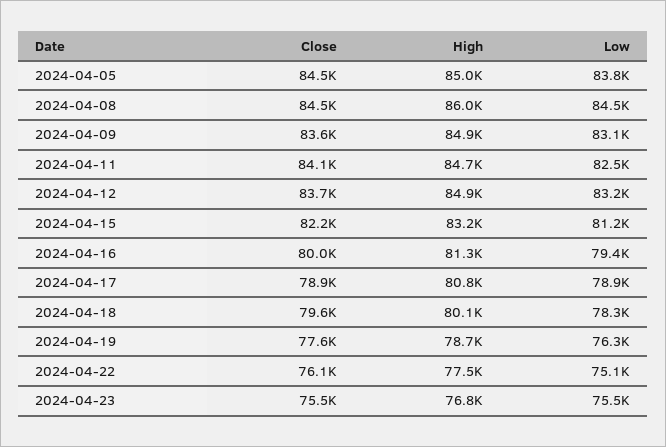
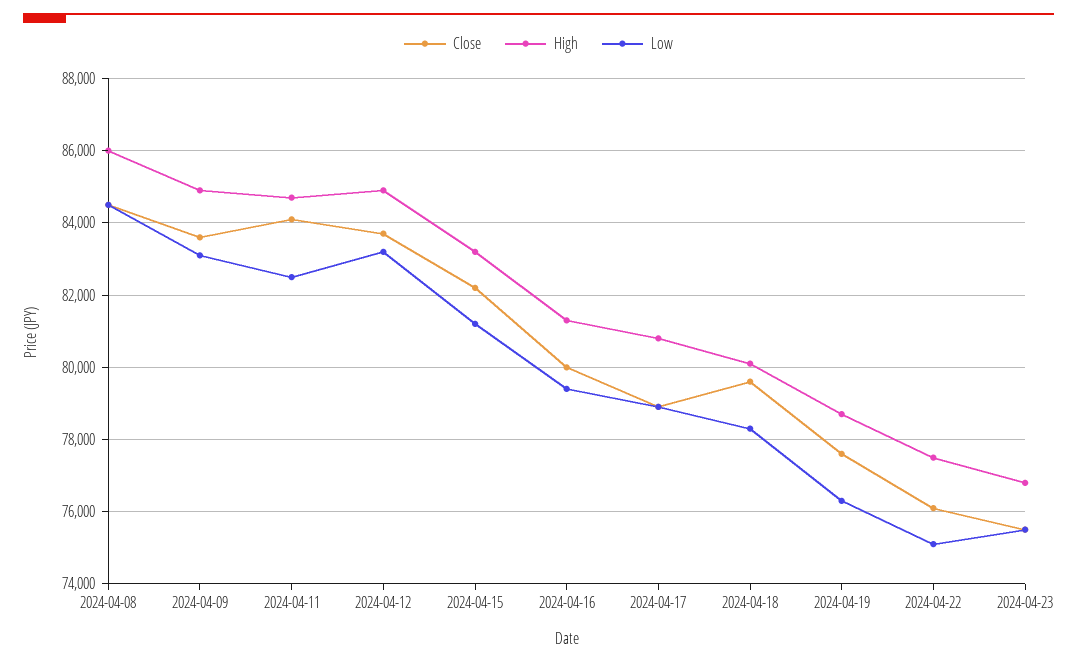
Close, 2024-04-05: 84500 -> none
High, 2024-04-05: 85000 -> none
Low, 2024-04-05: 83800 -> none

